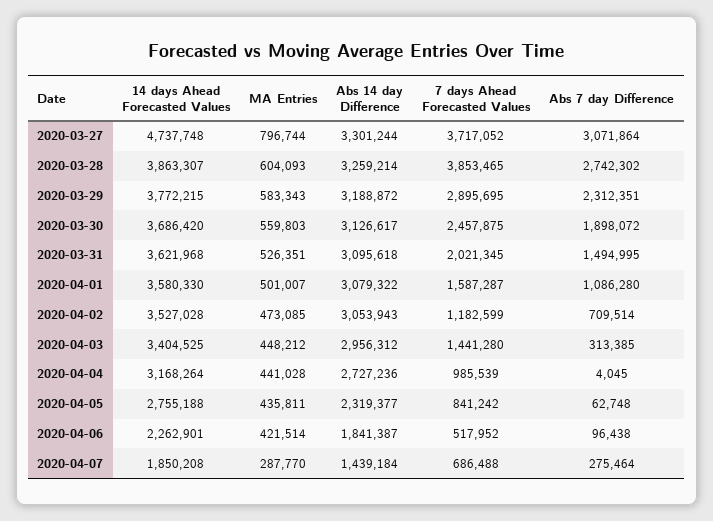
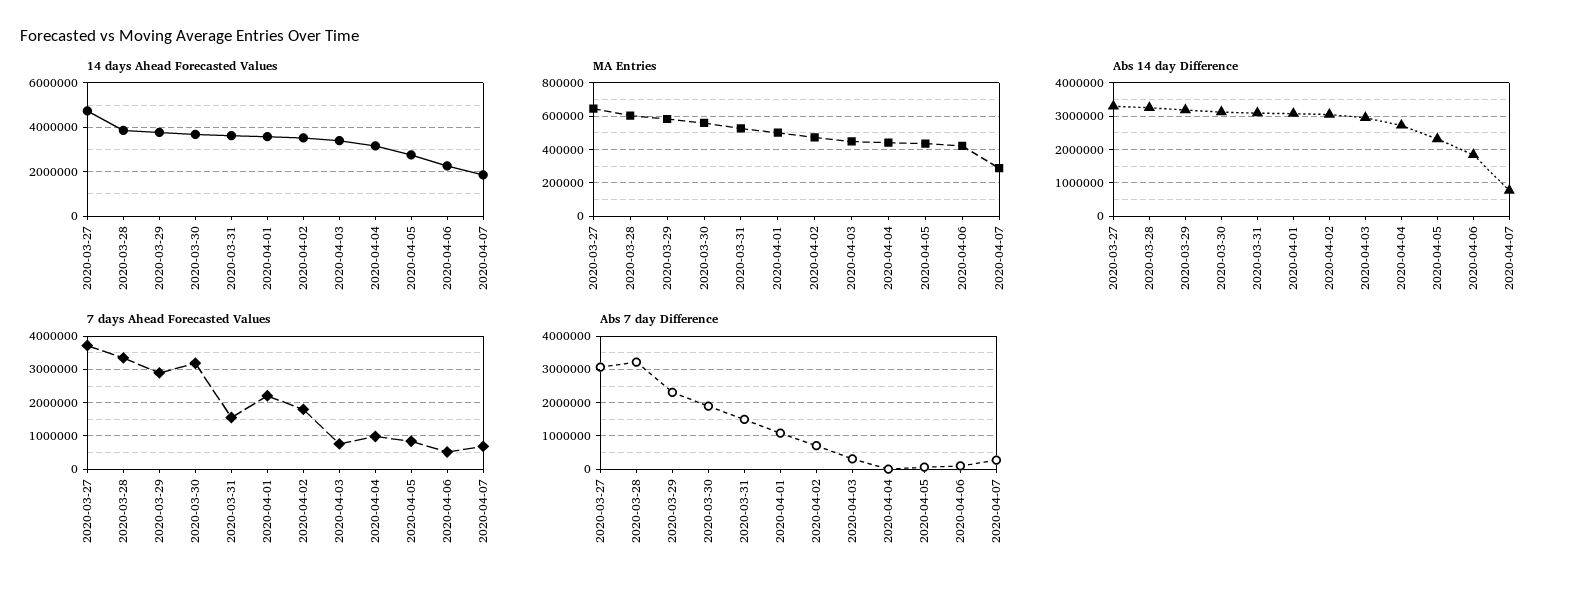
MA Entries, 2020-03-27: 796744 -> 650000
7 days Ahead Forecasted Values, 2020-03-28: 3853465 -> 3400000
Abs 7 day Difference, 2020-03-28: 2742302 -> 3200000
7 days Ahead Forecasted Values, 2020-03-30: 2457875 -> 3200000
7 days Ahead Forecasted Values, 2020-03-31: 2021345 -> 1600000
7 days Ahead Forecasted Values, 2020-04-01: 1587287 -> 2200000
7 days Ahead Forecasted Values, 2020-04-02: 1182599 -> 1800000
7 days Ahead Forecasted Values, 2020-04-03: 1441280 -> 800000
Abs 14 day Difference, 2020-04-07: 1439184 -> 800000

